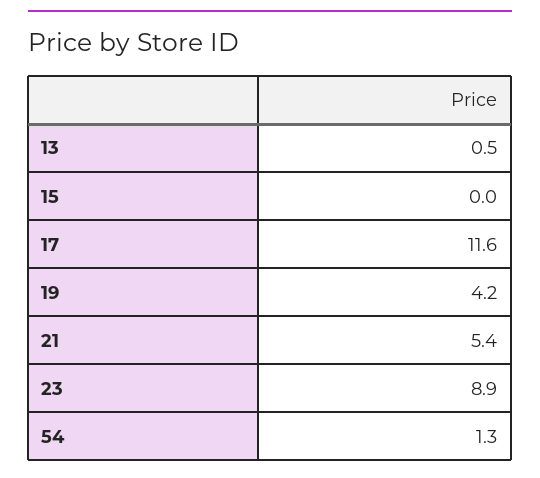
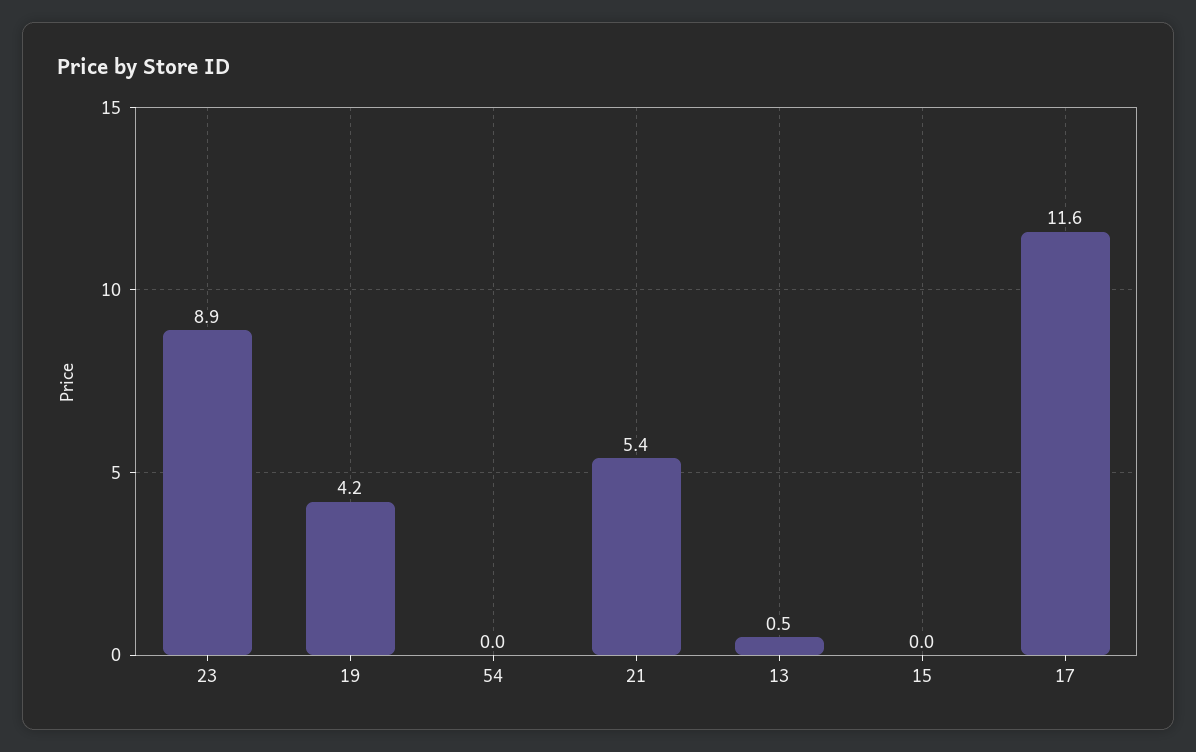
54: 1.3 -> 0

